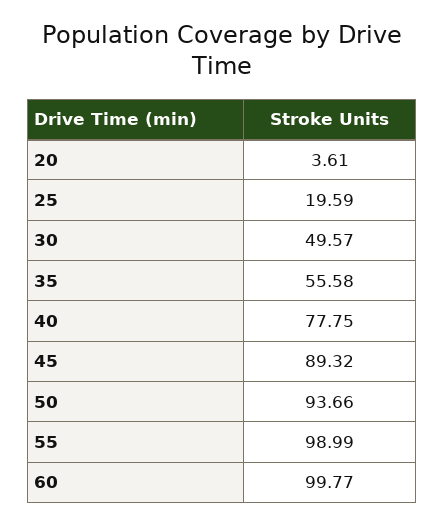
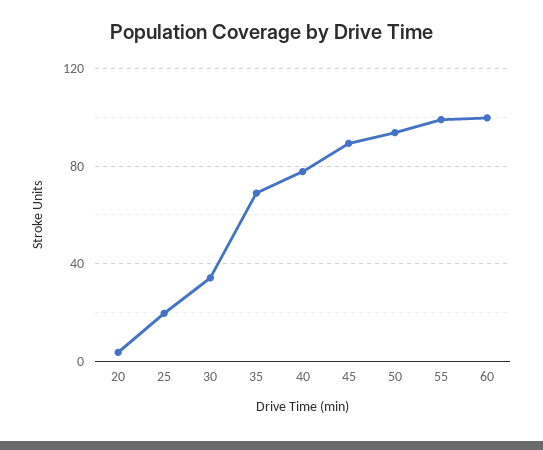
30: 49.57 -> 35
35: 55.58 -> 70

